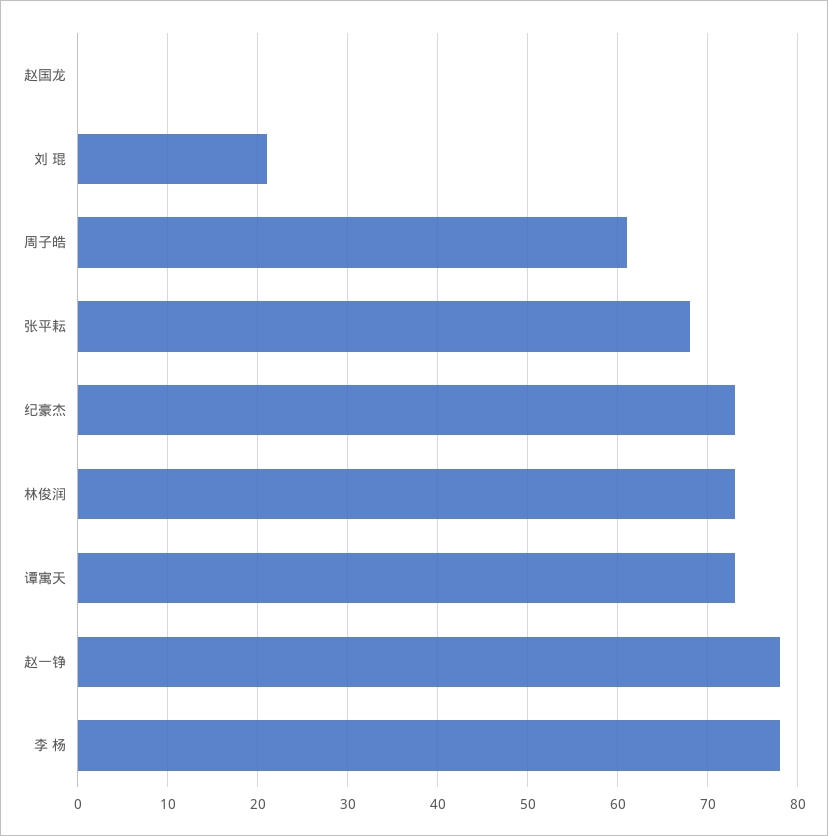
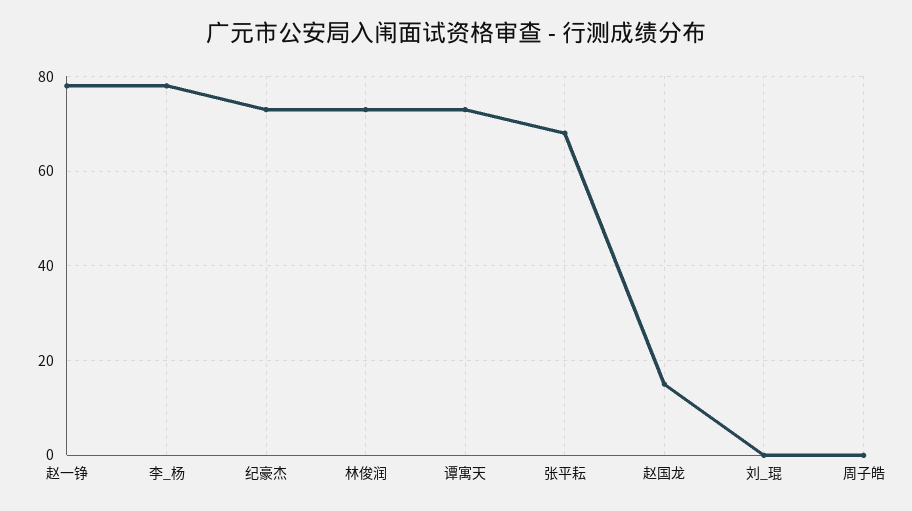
赵国龙: 0 -> 15
刘 琨: 21 -> 0
周子皓: 61 -> 0

